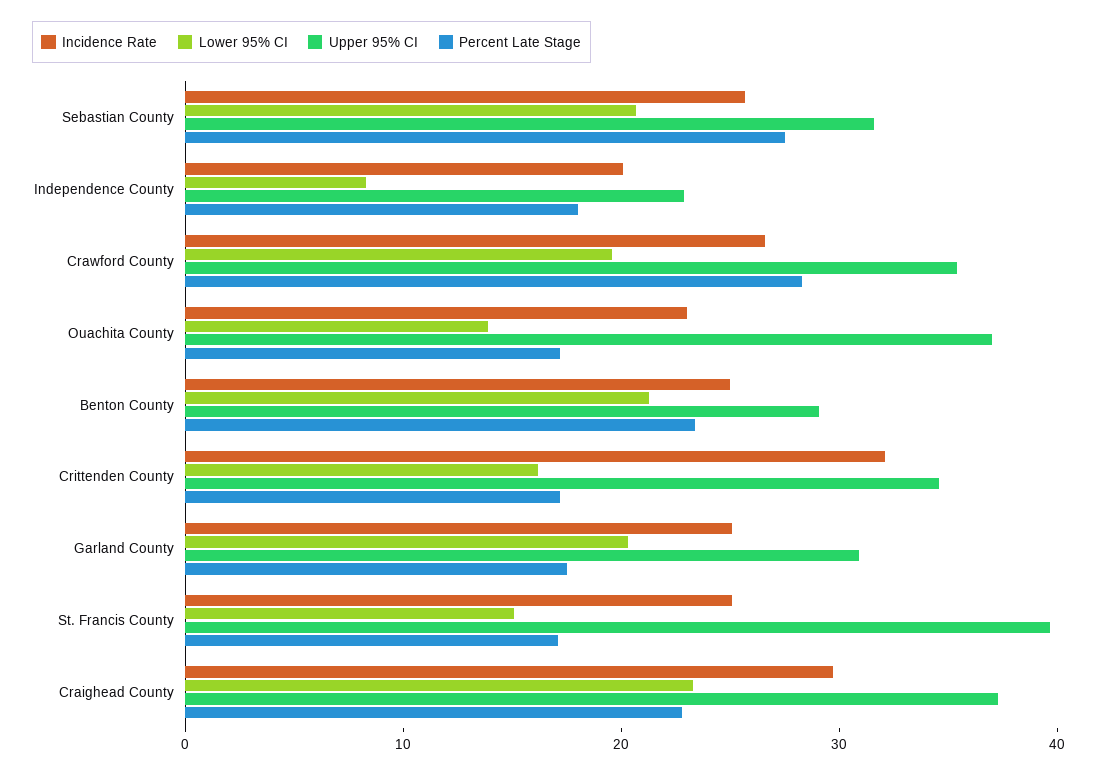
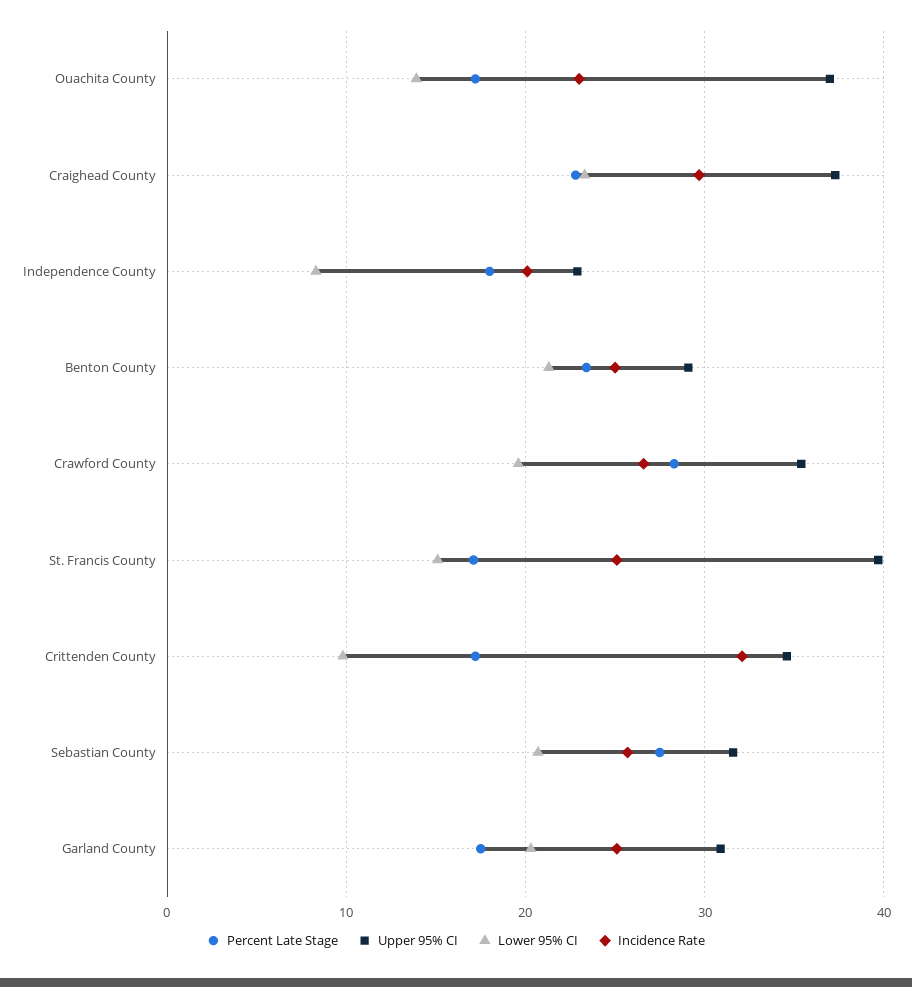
Lower 95% CI, Crittenden County: 16 -> 10

